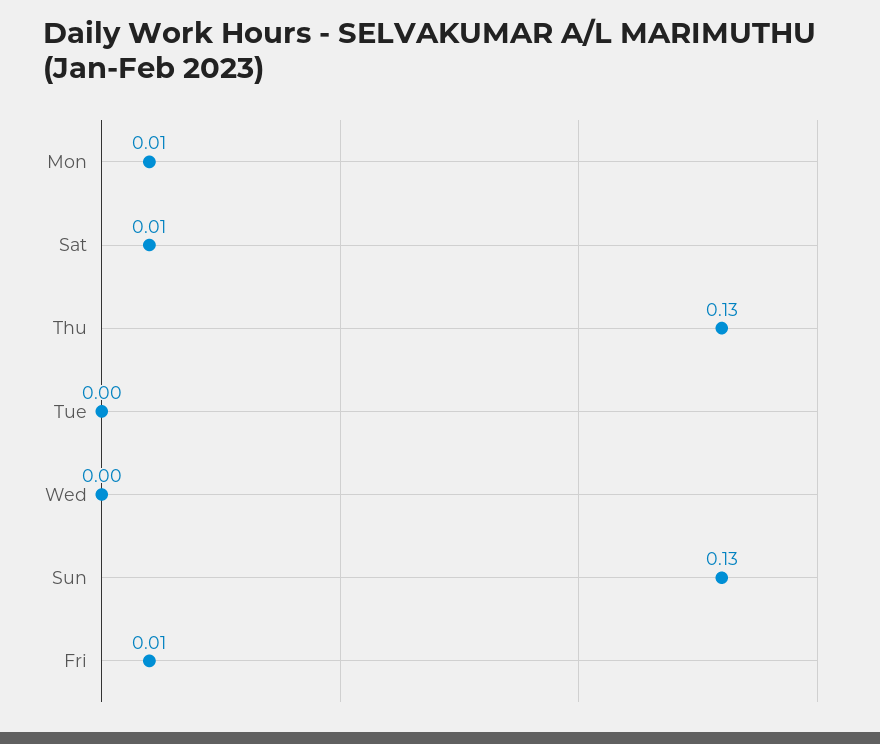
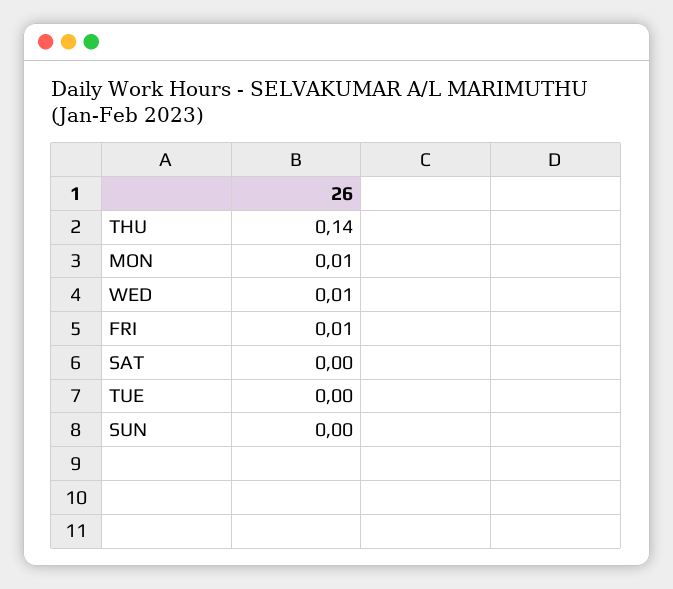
Sat: 0.01 -> 0
Thu: 0.13 -> 0.14
Wed: 0 -> 0.01
Sun: 0.13 -> 0

